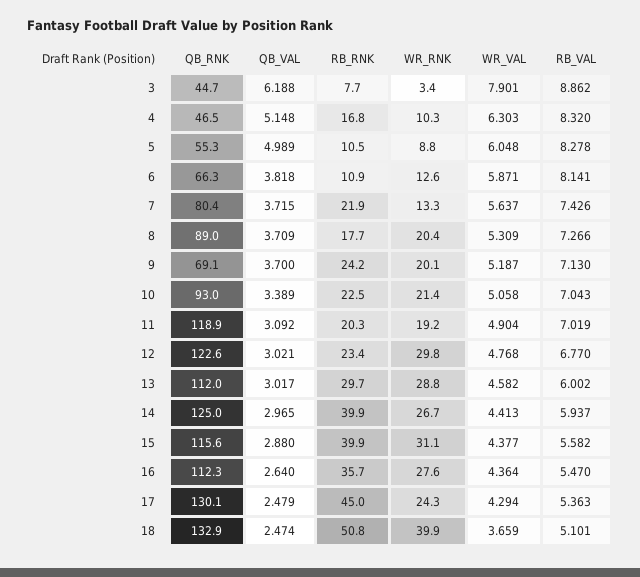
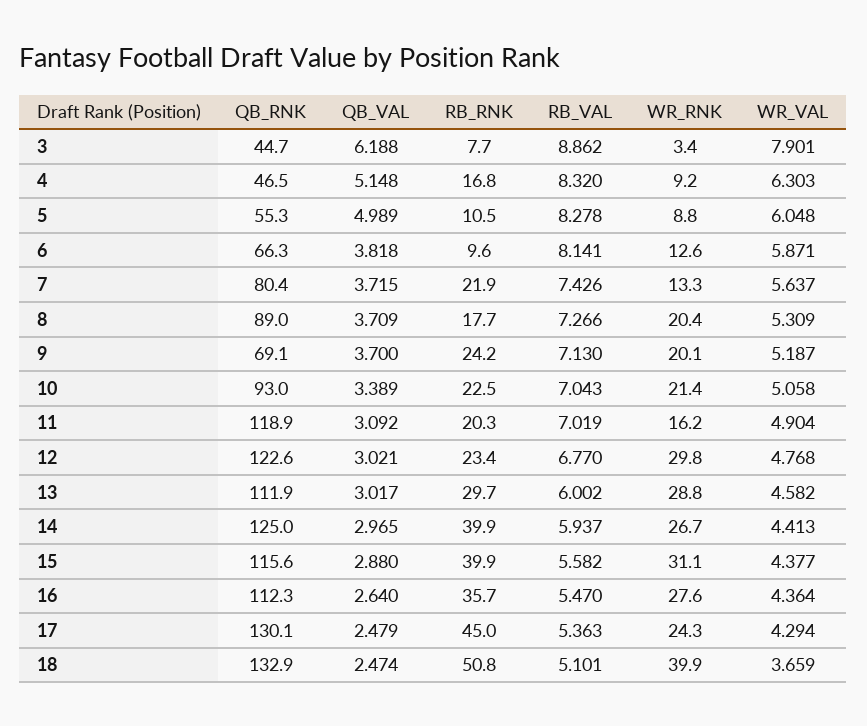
WR_RNK, 4: 10.3 -> 9.2
RB_RNK, 6: 10.9 -> 9.6
WR_RNK, 11: 19.2 -> 16.2
QB_RNK, 13: 112 -> 111.9

